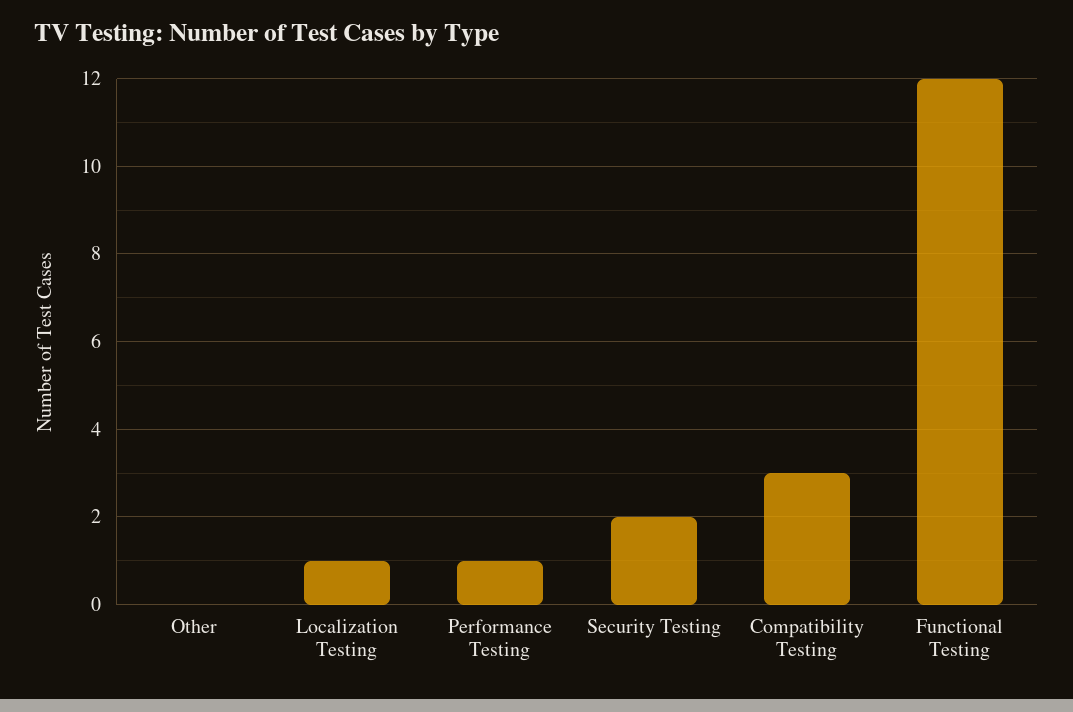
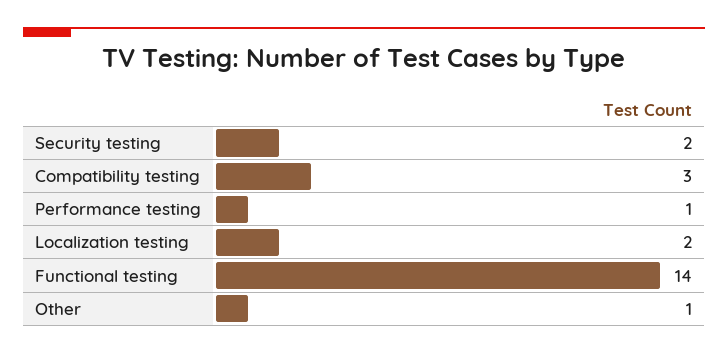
Other: 0 -> 1
Localization Testing: 1 -> 2
Functional Testing: 12 -> 14

